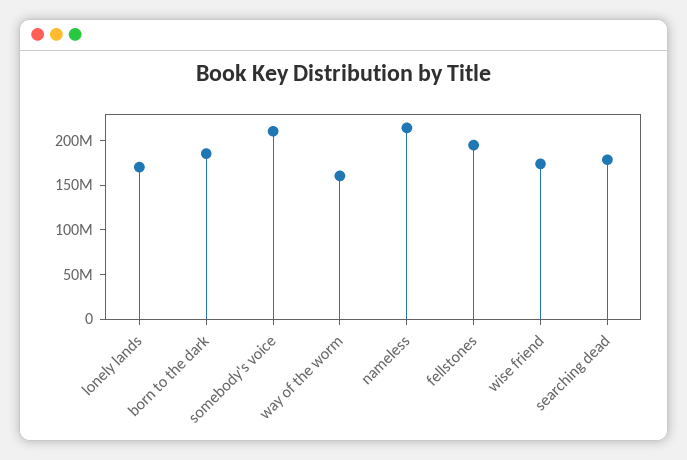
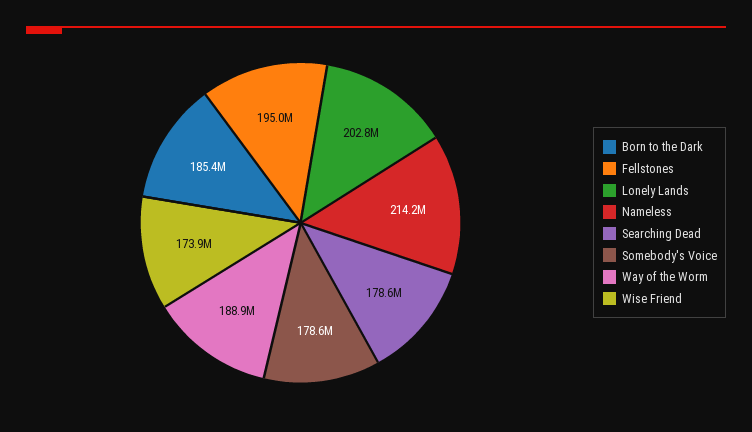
lonely lands: 170000000 -> 202800000
somebody's voice: 210000000 -> 178600000
way of the worm: 160000000 -> 188900000

